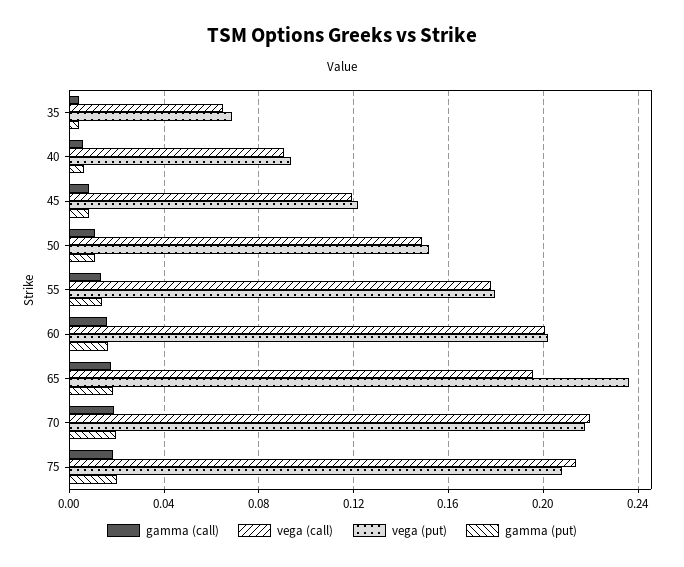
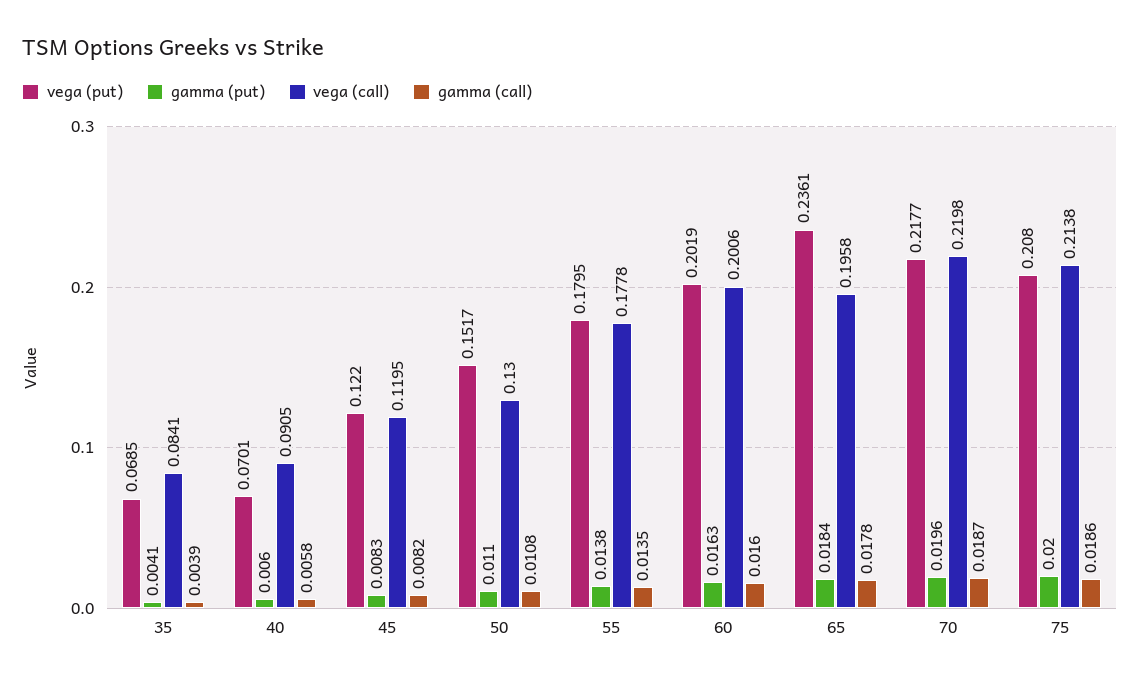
vega (call), 35: 0.065 -> 0.0841
vega (put), 40: 0.095 -> 0.0701
vega (call), 50: 0.15 -> 0.13

